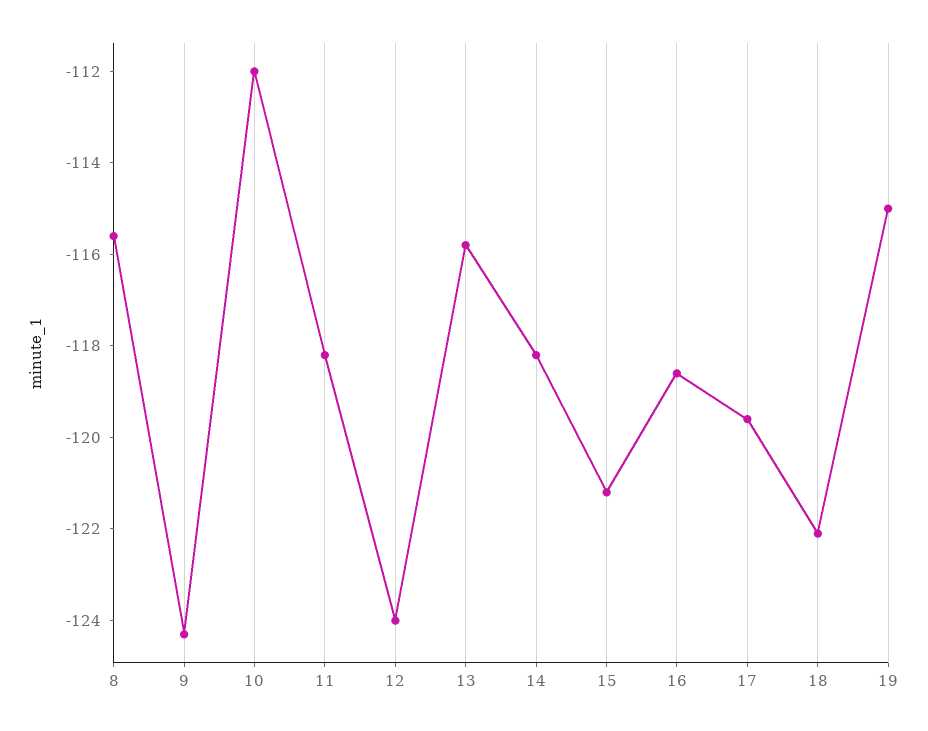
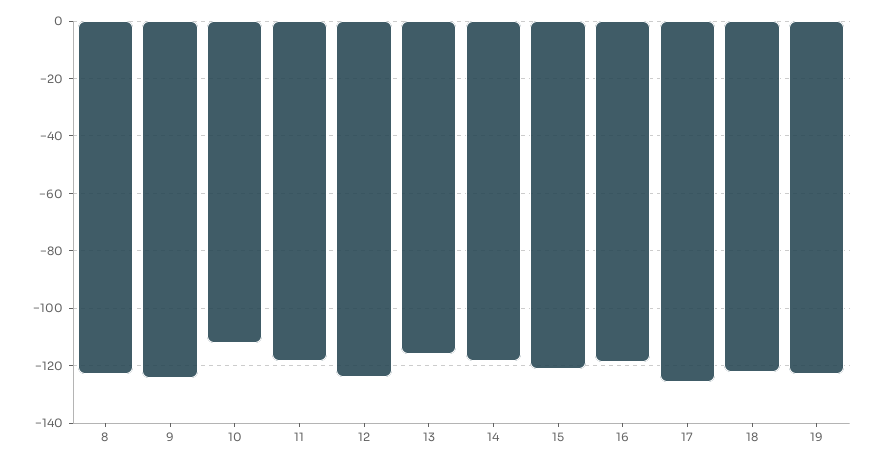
8: -115.5 -> -122.5
17: -119.5 -> -125
19: -115 -> -122.5

